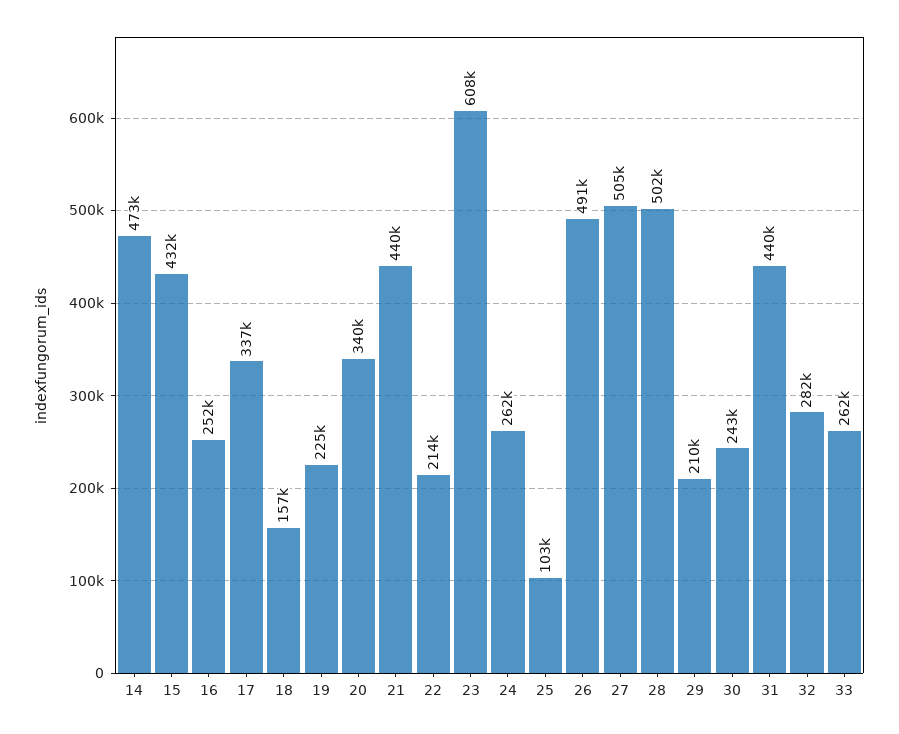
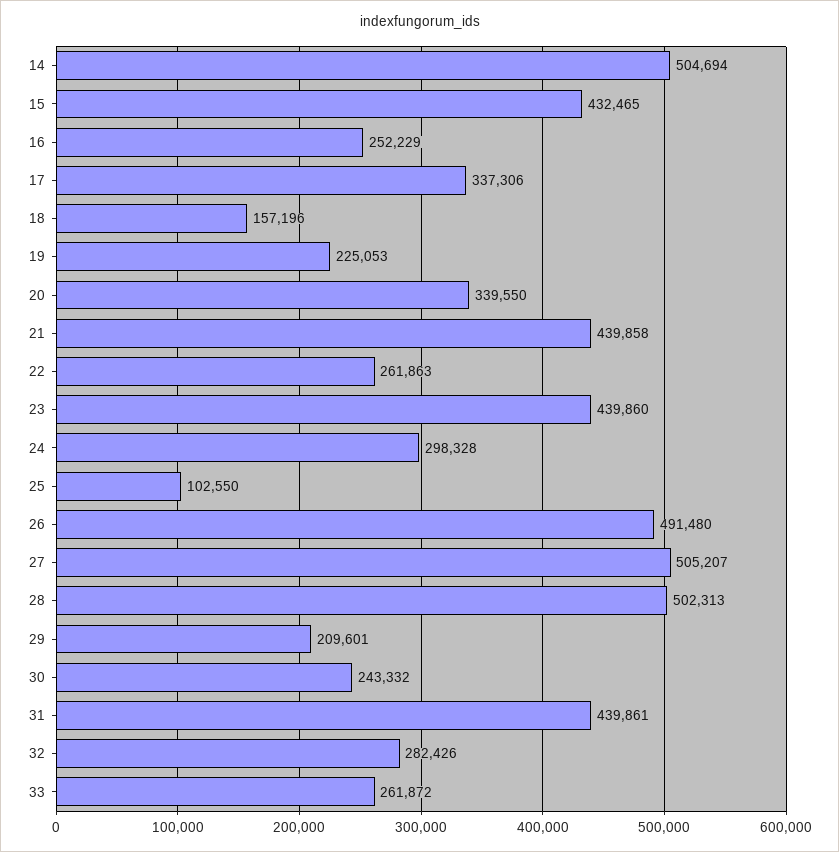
14: 473000 -> 504694
22: 214000 -> 261863
23: 608000 -> 439860
24: 262000 -> 298328

